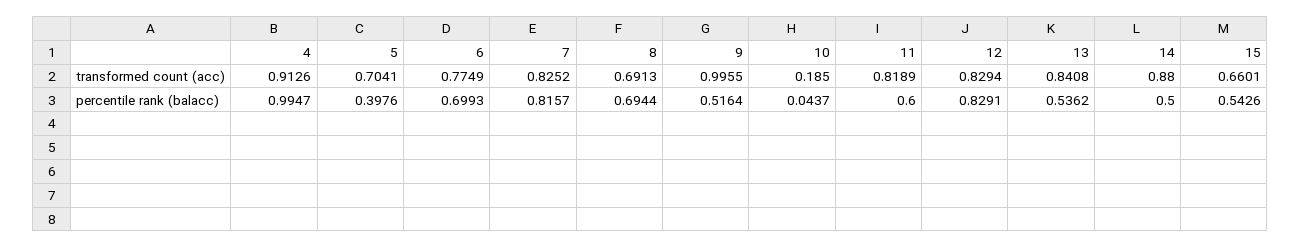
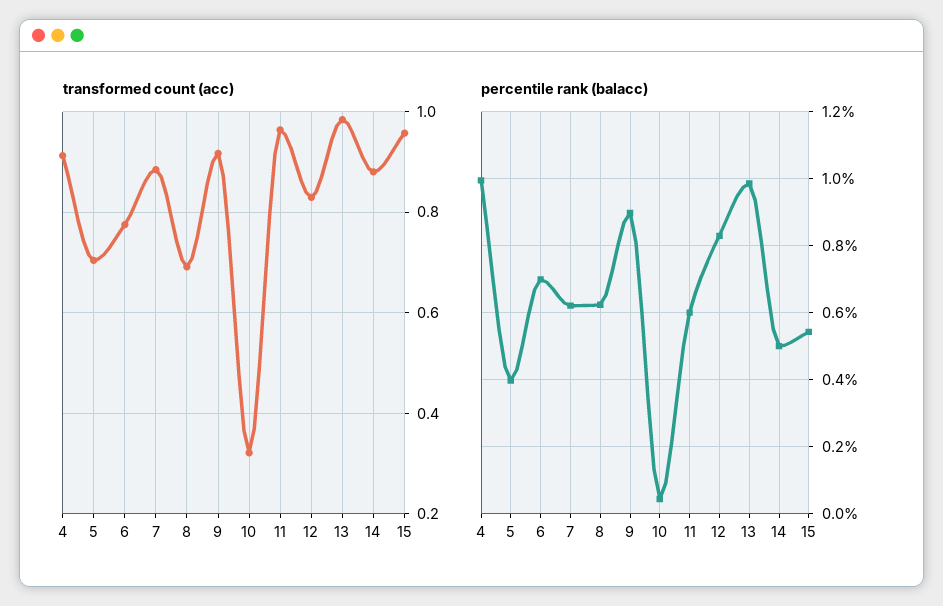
transformed count (acc), 7: 0.8252 -> 0.88
transformed count (acc), 9: 0.9955 -> 0.92
transformed count (acc), 10: 0.185 -> 0.32
transformed count (acc), 11: 0.8189 -> 0.96
transformed count (acc), 13: 0.8408 -> 0.98
transformed count (acc), 15: 0.6601 -> 0.96
percentile rank (balacc), 7: 0.8157 -> 0.62
percentile rank (balacc), 8: 0.6944 -> 0.62
percentile rank (balacc), 9: 0.5164 -> 0.9
percentile rank (balacc), 13: 0.5362 -> 0.98

